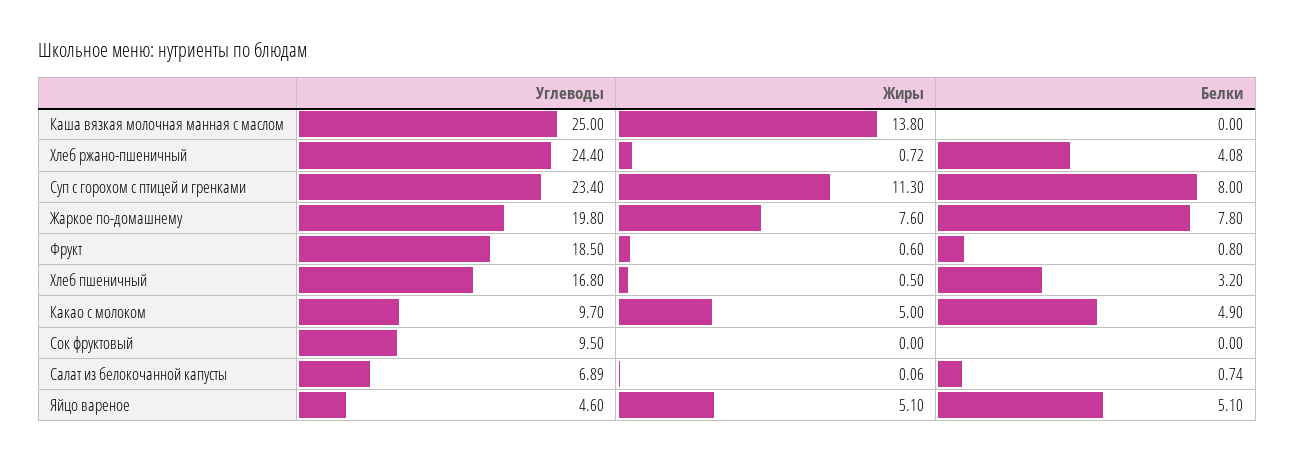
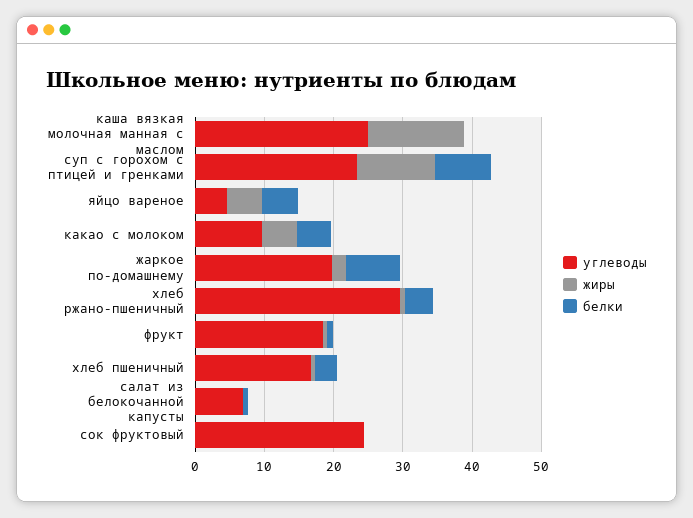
Углеводы, Хлеб ржано-пшеничный: 24.4 -> 30
Жиры, Жаркое по-домашнему: 7.6 -> 2
Углеводы, Сок фруктовый: 9.5 -> 24

